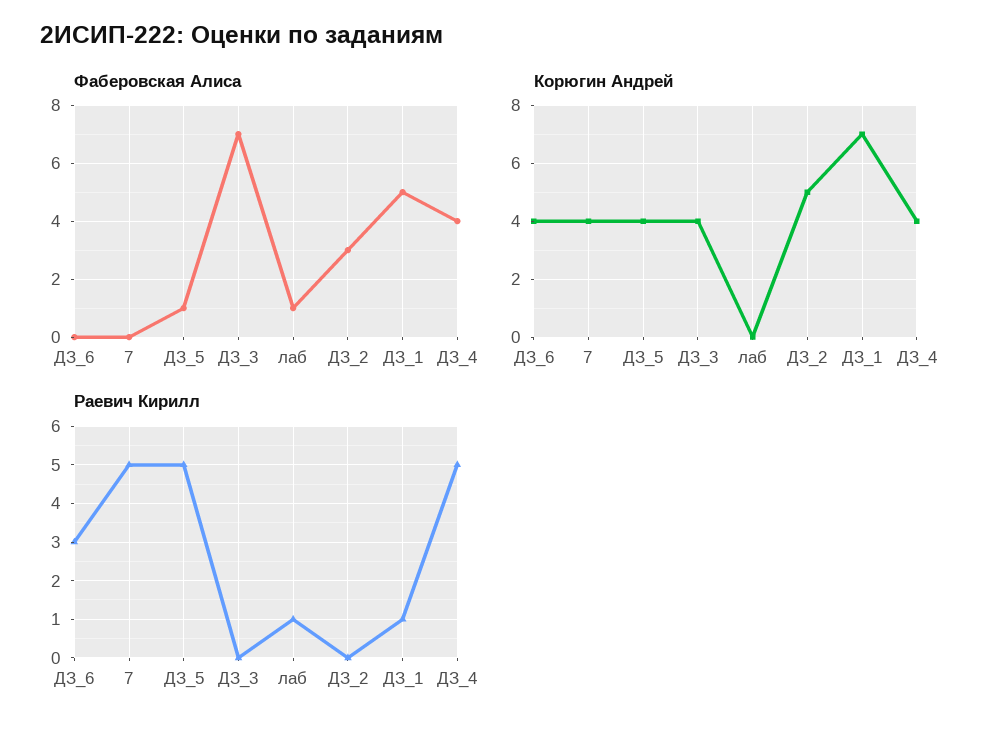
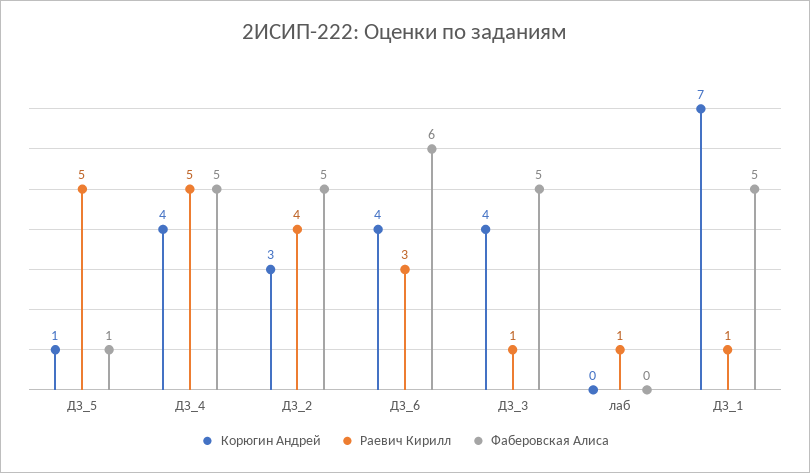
Фаберовская Алиса, ДЗ_6: 0 -> 6
Фаберовская Алиса, 7: 0 -> none
Фаберовская Алиса, ДЗ_3: 7 -> 5
Фаберовская Алиса, лаб: 1 -> 0
Фаберовская Алиса, ДЗ_2: 3 -> 5
Фаберовская Алиса, ДЗ_4: 4 -> 5
Корюгин Андрей, 7: 4 -> none
Корюгин Андрей, ДЗ_5: 4 -> 1
Корюгин Андрей, ДЗ_2: 5 -> 3
Раевич Кирилл, 7: 5 -> none
Раевич Кирилл, ДЗ_3: 0 -> 1
Раевич Кирилл, ДЗ_2: 0 -> 4

